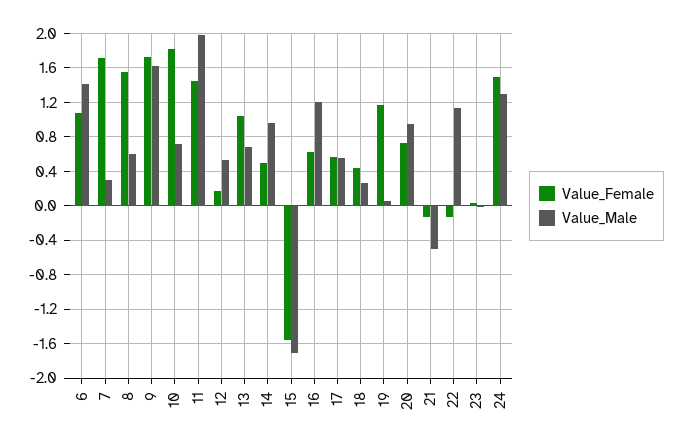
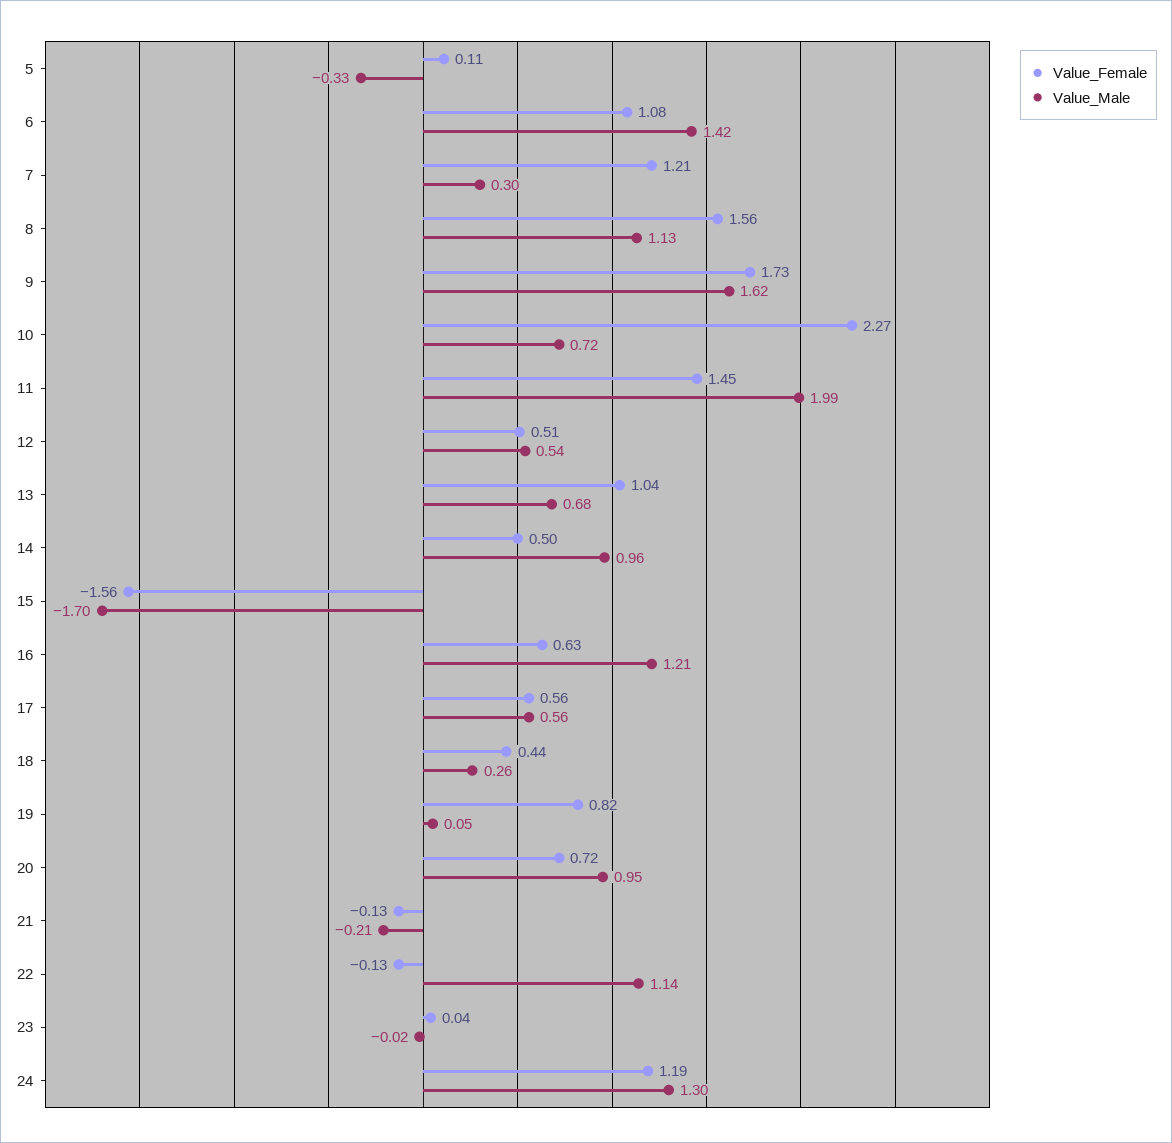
Value_Female, 7: 1.7 -> 1.21
Value_Male, 8: 0.6 -> 1.13
Value_Female, 10: 1.8 -> 2.27
Value_Female, 12: 0.2 -> 0.51
Value_Female, 19: 1.2 -> 0.82
Value_Male, 21: -0.5 -> -0.21
Value_Female, 24: 1.5 -> 1.19
Value_Female, 5: none -> 0.11
Value_Male, 5: none -> -0.33

